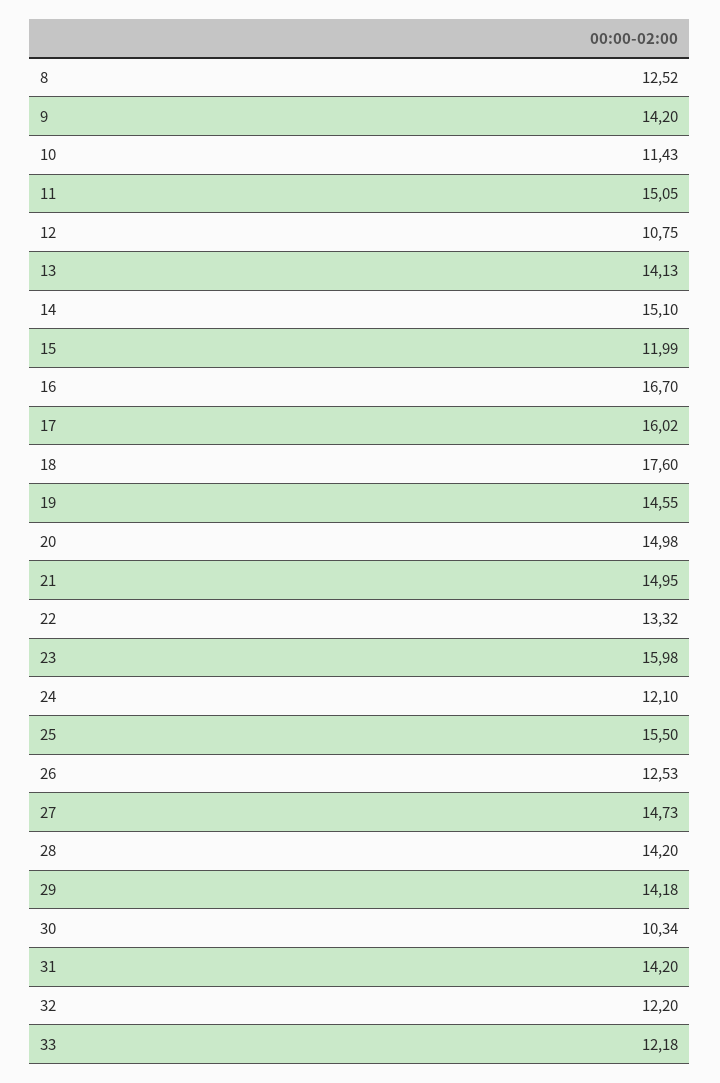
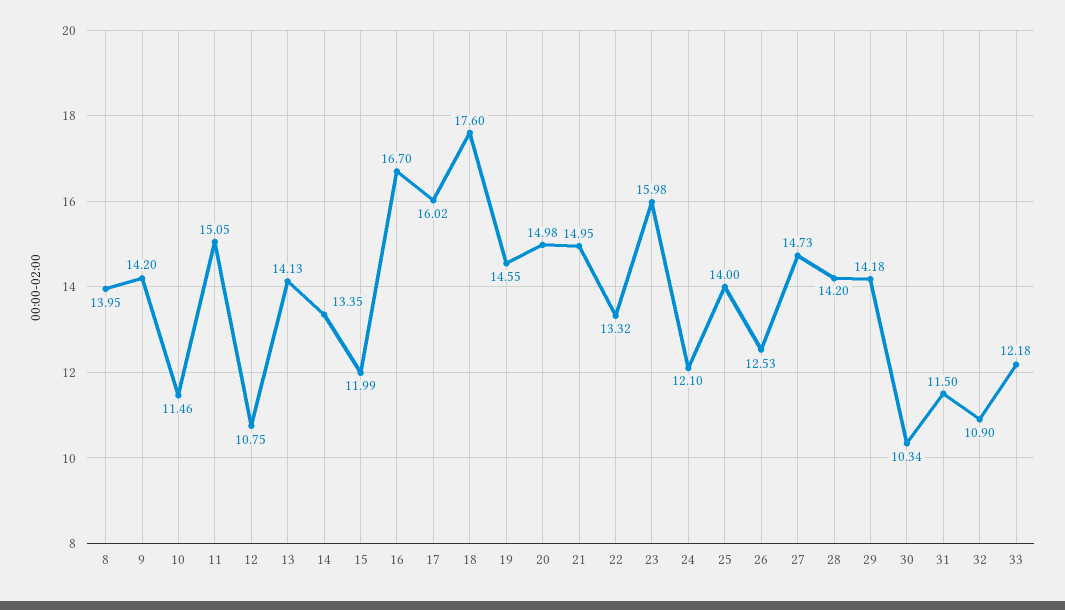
8: 12.52 -> 13.95
10: 11.43 -> 11.46
14: 15.1 -> 13.35
25: 15.5 -> 14
31: 14.2 -> 11.5
32: 12.2 -> 10.9

